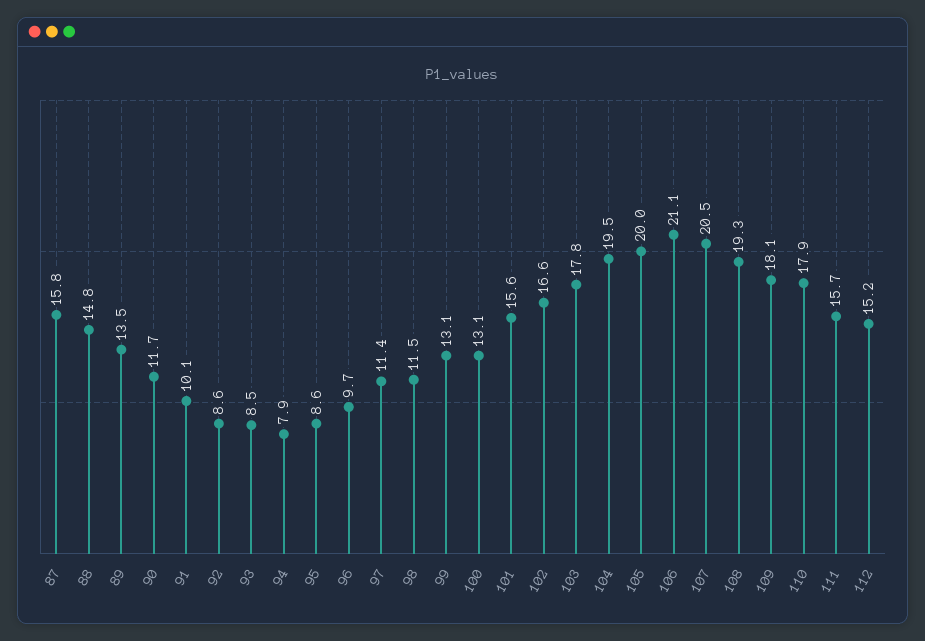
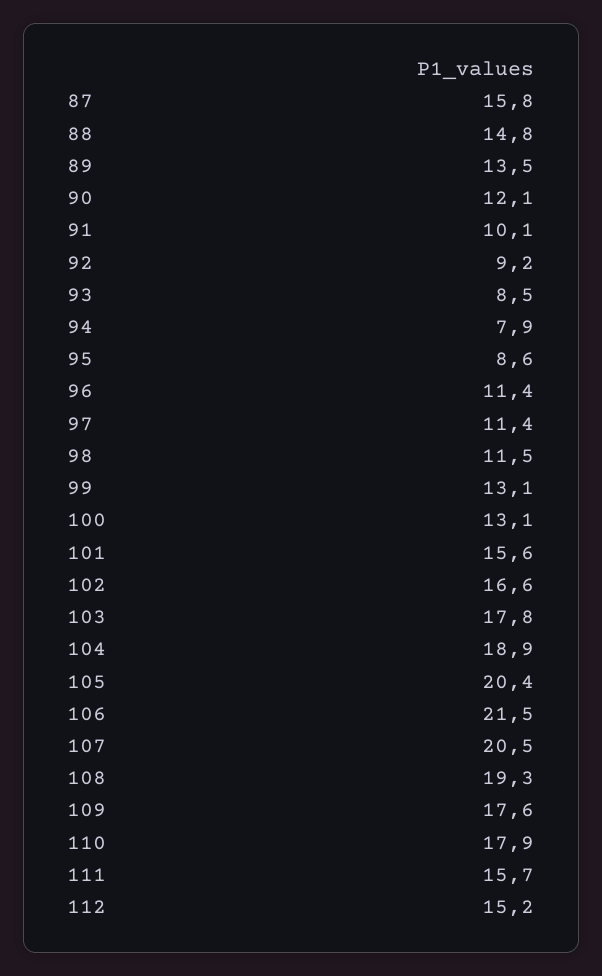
90: 11.7 -> 12.1
92: 8.6 -> 9.2
96: 9.7 -> 11.4
104: 19.5 -> 18.9
105: 20 -> 20.4
106: 21.1 -> 21.5
109: 18.1 -> 17.6

